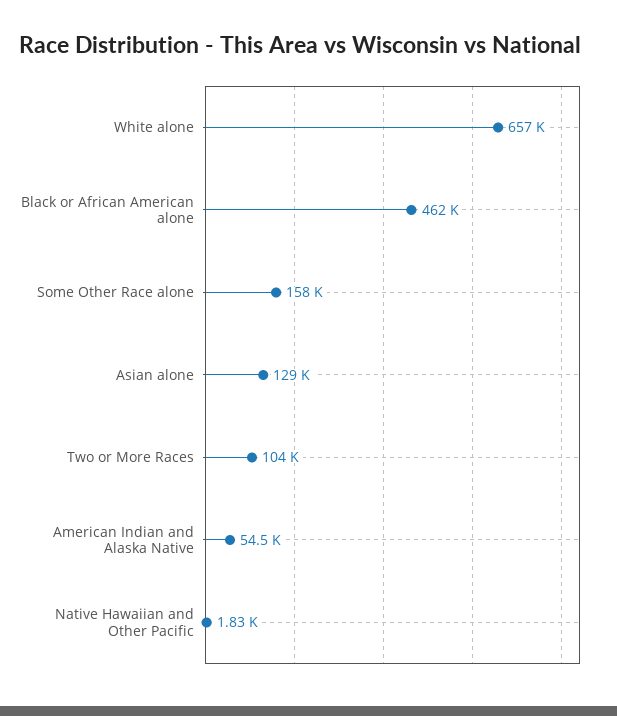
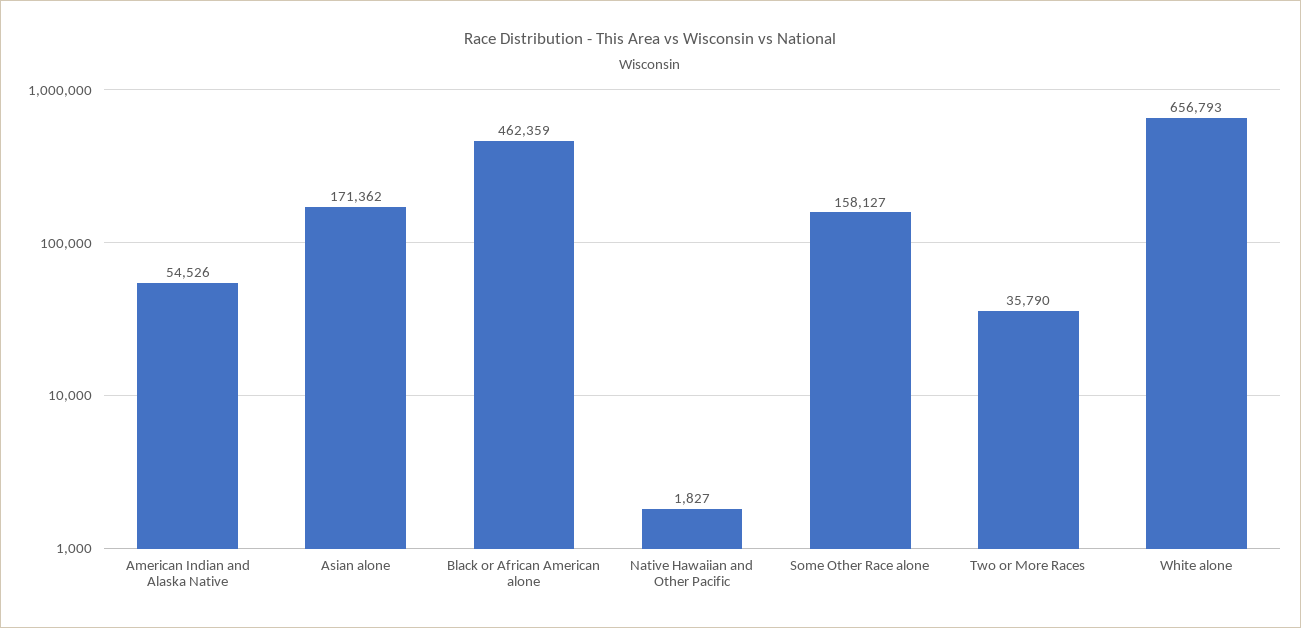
Asian alone: 129000 -> 171362
Two or More Races: 104000 -> 35790

